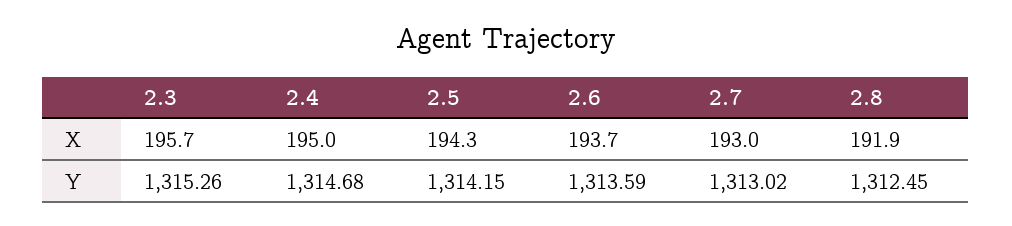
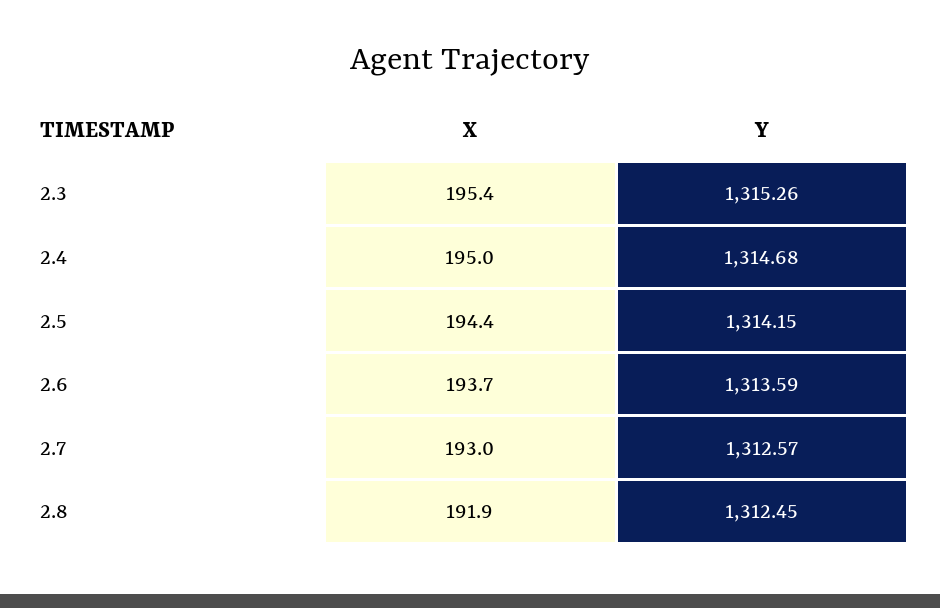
2.3, X: 195.7 -> 195.4
2.5, X: 194.3 -> 194.4
2.7, Y: 1313.02 -> 1312.57

